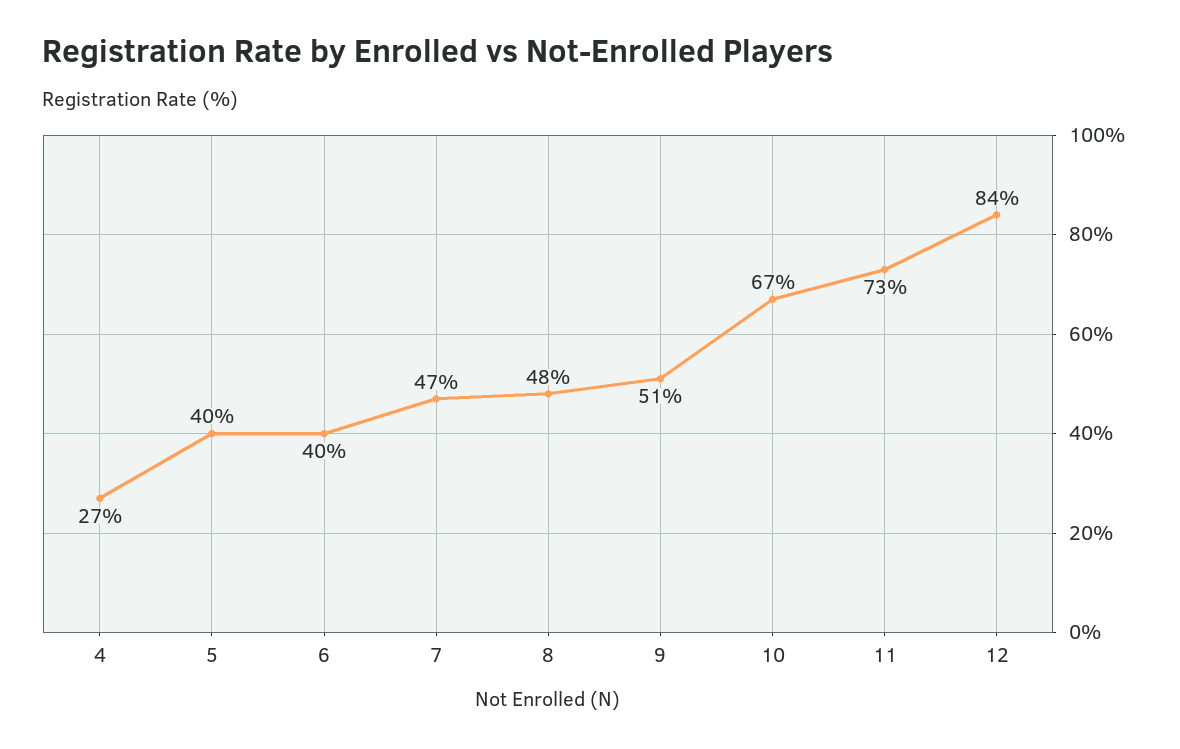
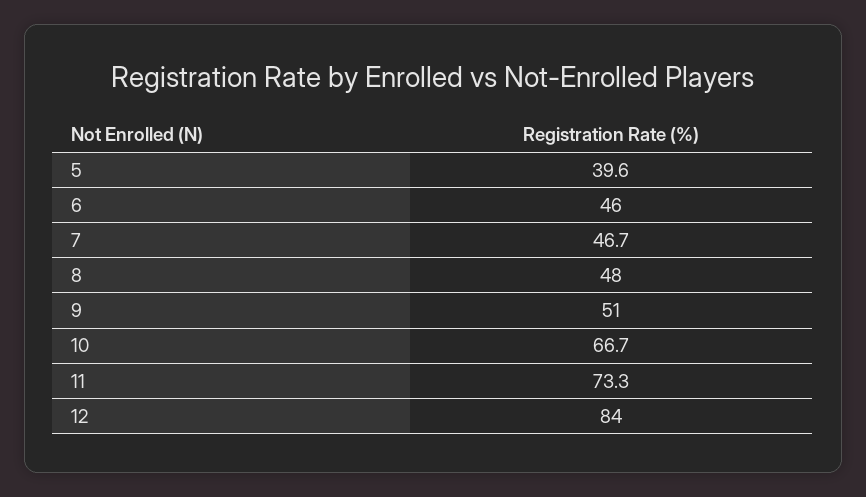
4: 27 -> none
6: 40 -> 46

